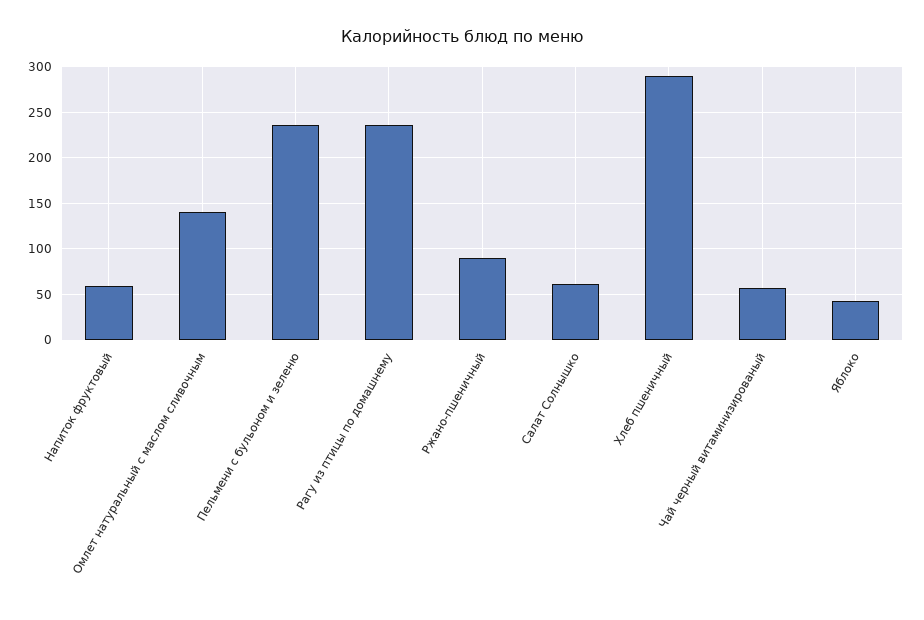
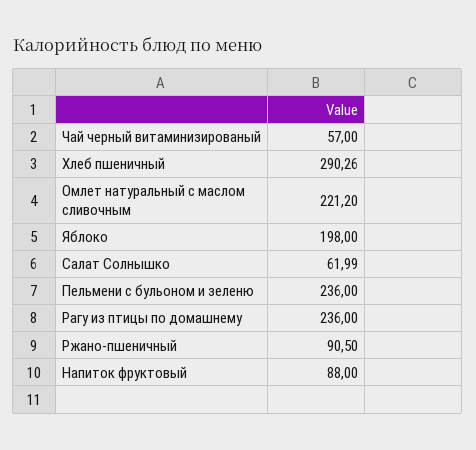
Напиток фруктовый: 60 -> 88
Омлет натуральный с маслом сливочным: 140 -> 221.2
Яблоко: 40 -> 198

